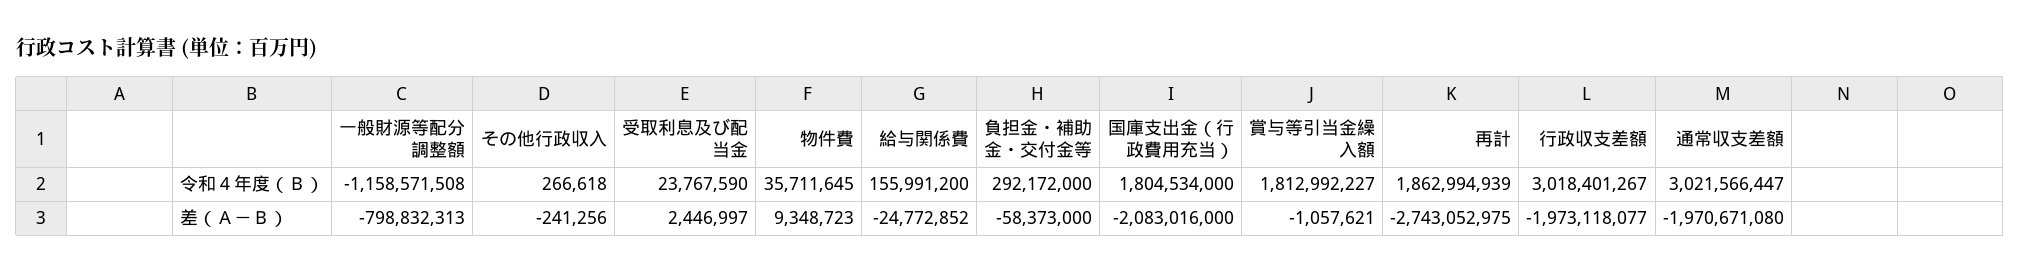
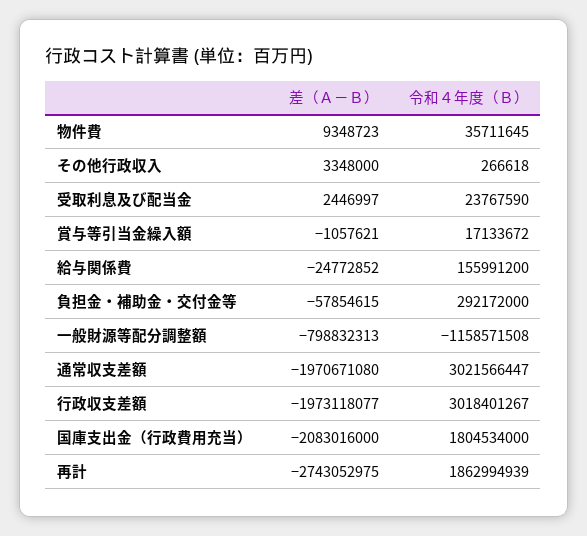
賞与等引当金繰入額, 令和４年度（Ｂ）: 1812992227 -> 17133672
その他行政収入, 差（Ａ－Ｂ）: -241256 -> 3348000
負担金・補助金・交付金等, 差（Ａ－Ｂ）: -58373000 -> -57854615

